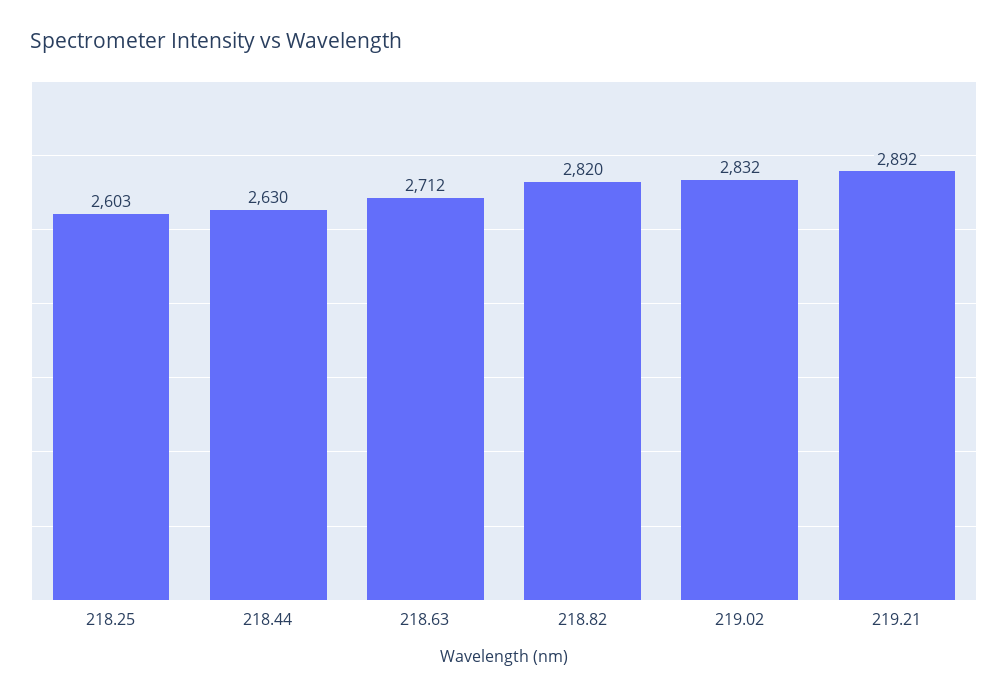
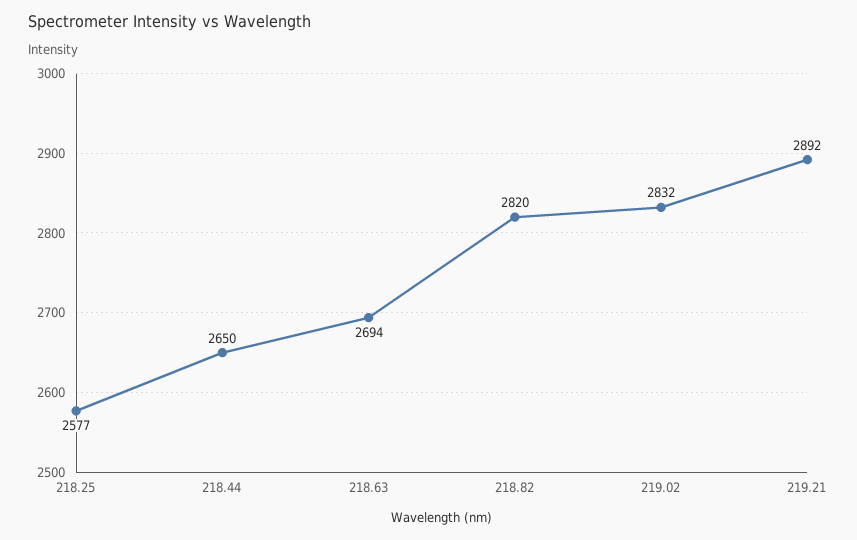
218.25: 2603 -> 2577
218.44: 2630 -> 2650
218.63: 2712 -> 2694

